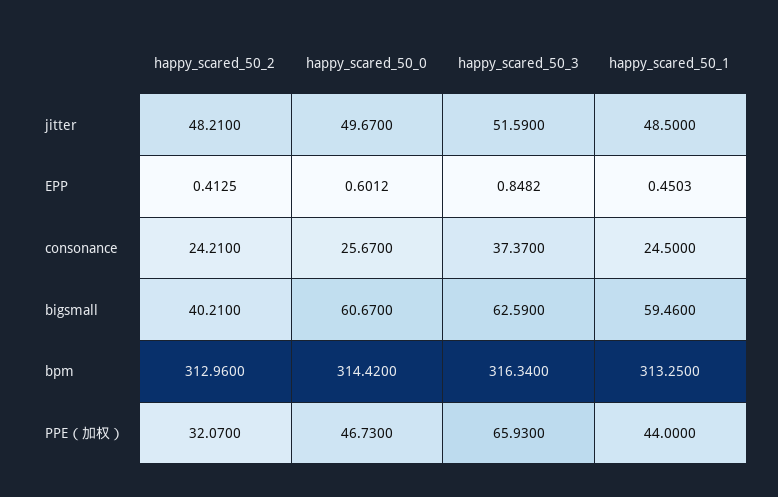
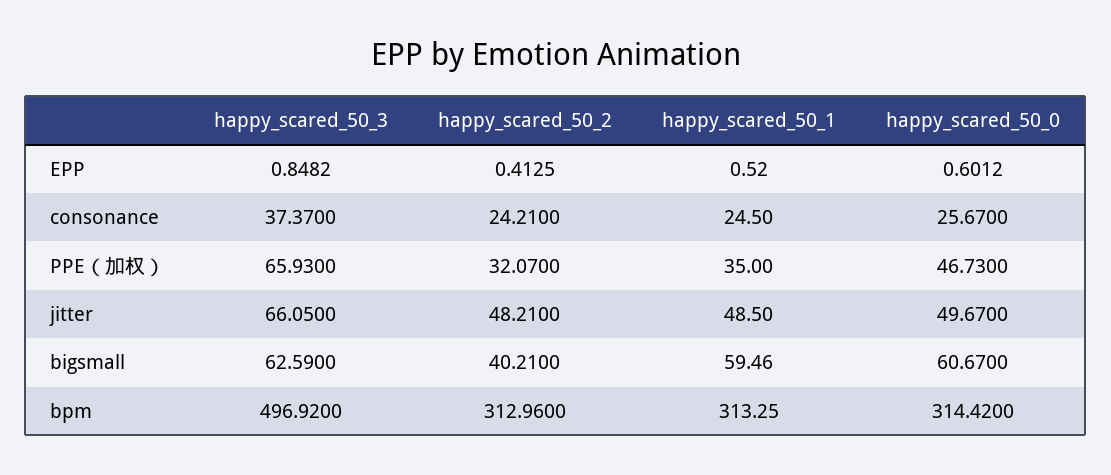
happy_scared_50_3, jitter: 51.59 -> 66.05
happy_scared_50_1, EPP: 0.4503 -> 0.52
happy_scared_50_3, bpm: 316.34 -> 496.92
happy_scared_50_1, PPE（加权）: 44 -> 35

